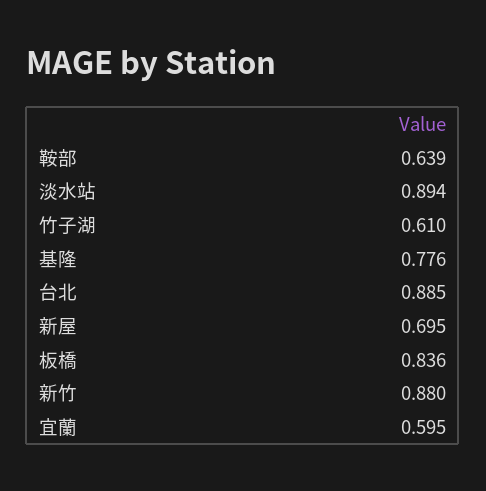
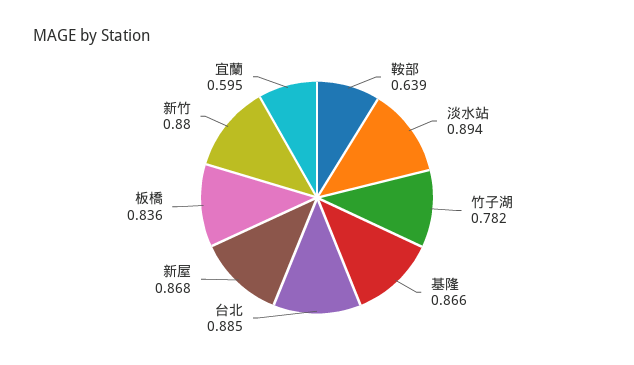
竹子湖: 0.61 -> 0.782
基隆: 0.776 -> 0.866
新屋: 0.695 -> 0.868

